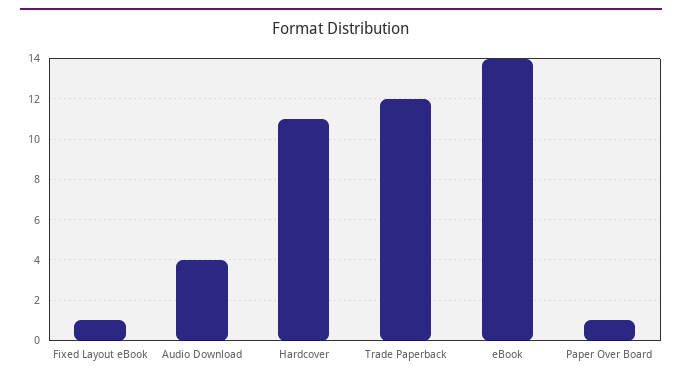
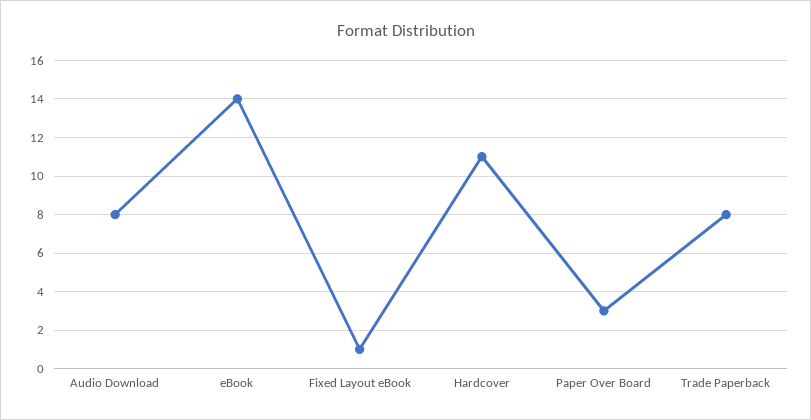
Audio Download: 4 -> 8
Trade Paperback: 12 -> 8
Paper Over Board: 1 -> 3

